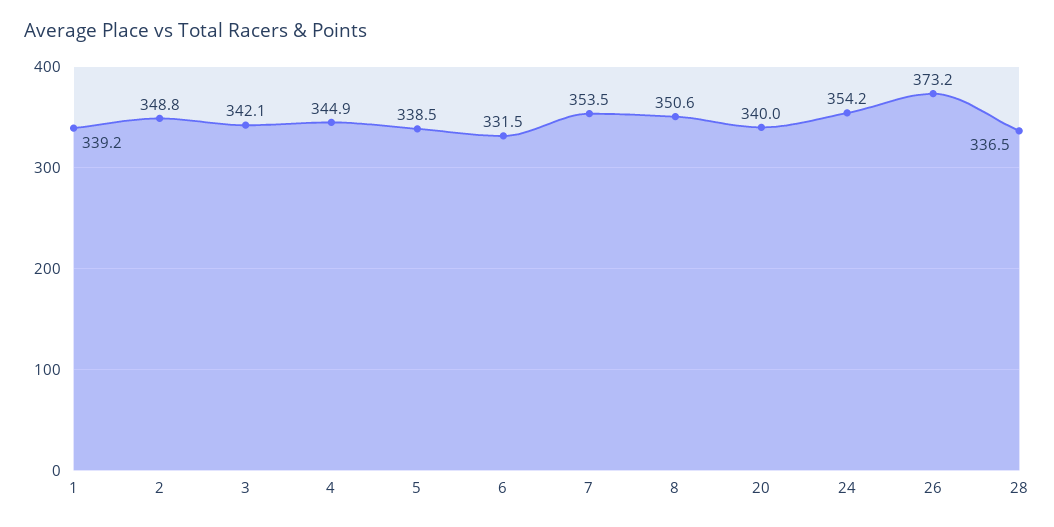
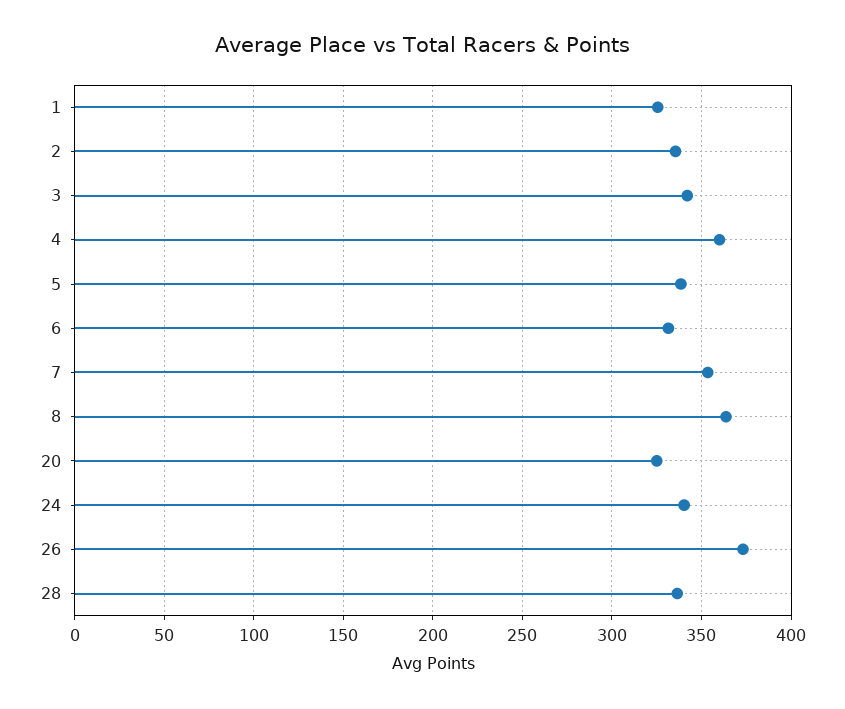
1: 339.2 -> 325
2: 348.8 -> 335
4: 344.9 -> 360
8: 350.6 -> 365
20: 340 -> 325
24: 354.2 -> 340

